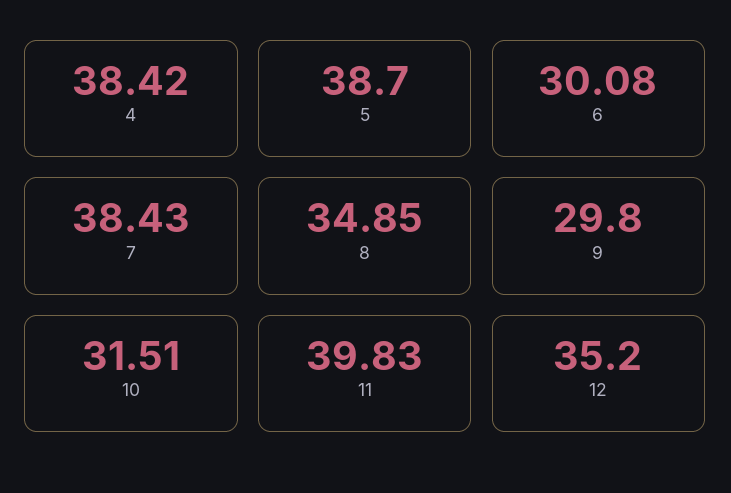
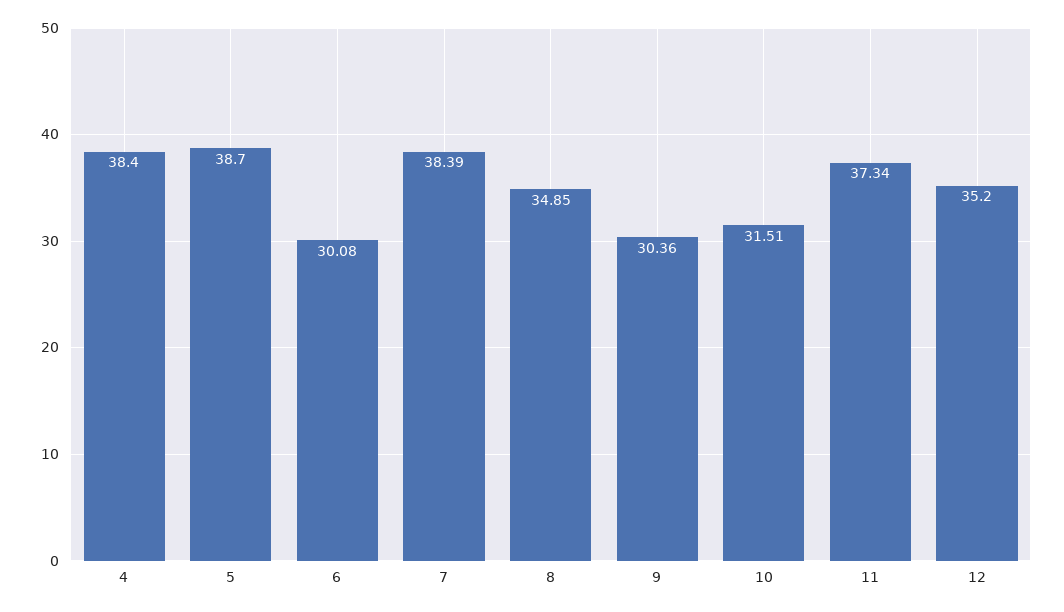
4: 38.42 -> 38.4
7: 38.43 -> 38.39
9: 29.8 -> 30.36
11: 39.83 -> 37.34

